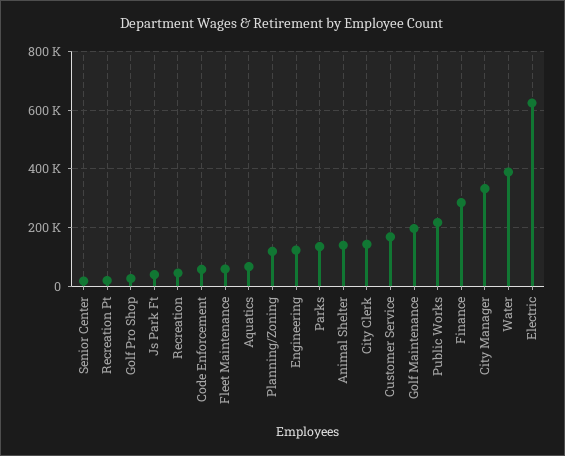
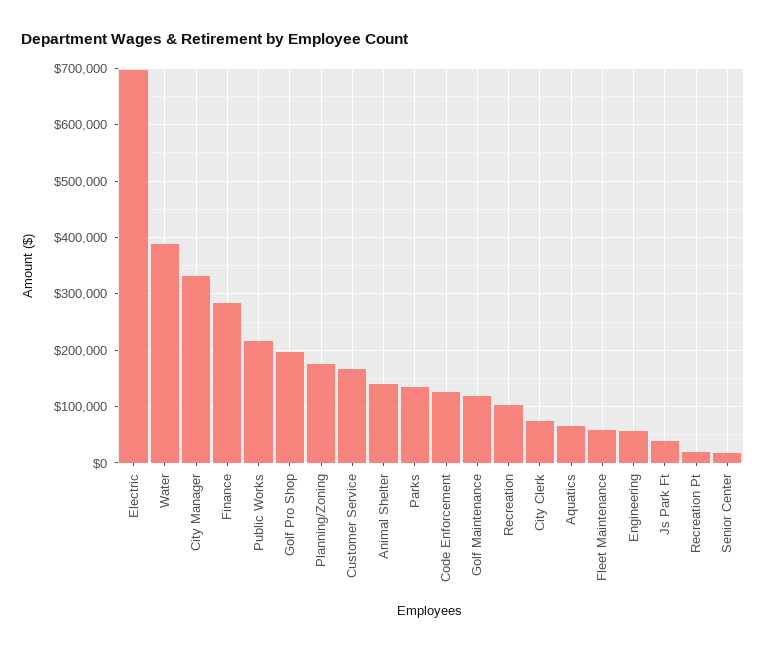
Golf Pro Shop: 25000 -> 200000
Recreation: 50000 -> 100000
Code Enforcement: 50000 -> 120000
Planning/Zoning: 125000 -> 180000
Engineering: 125000 -> 60000
City Clerk: 150000 -> 80000
Golf Maintenance: 200000 -> 120000
Electric: 625000 -> 700000

